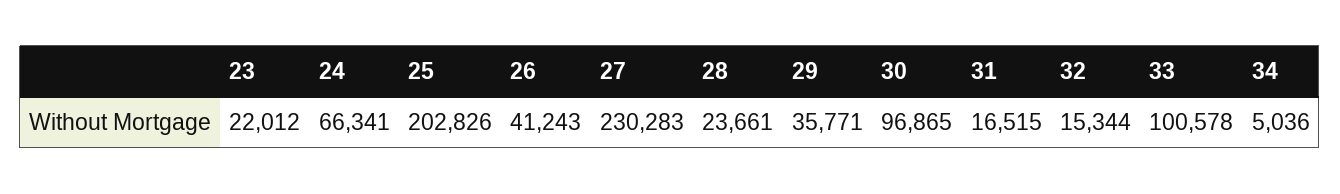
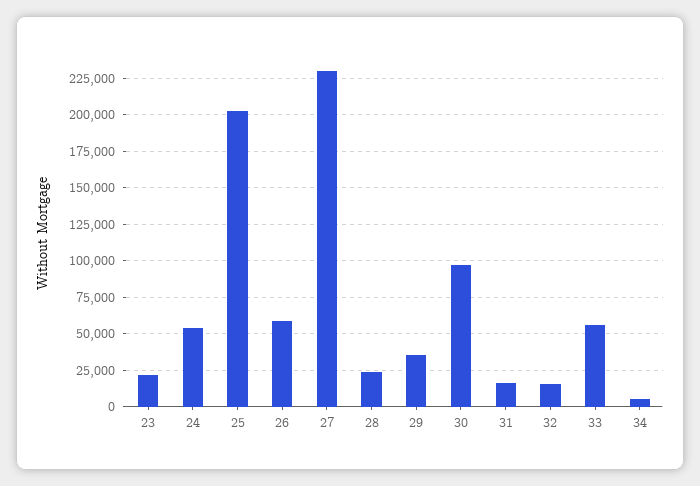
24: 66341 -> 55000
26: 41243 -> 60000
33: 100578 -> 55000

